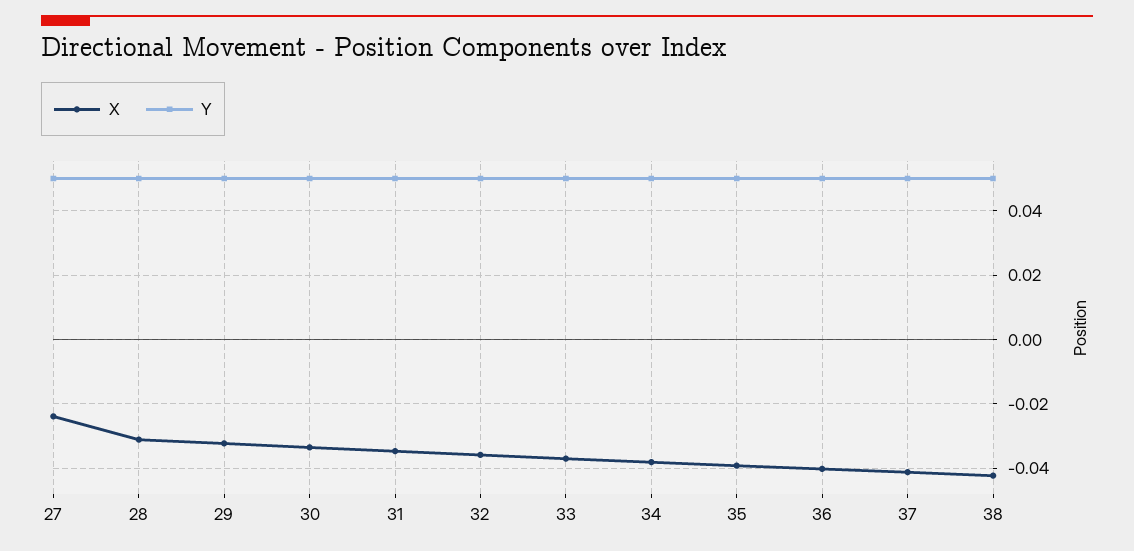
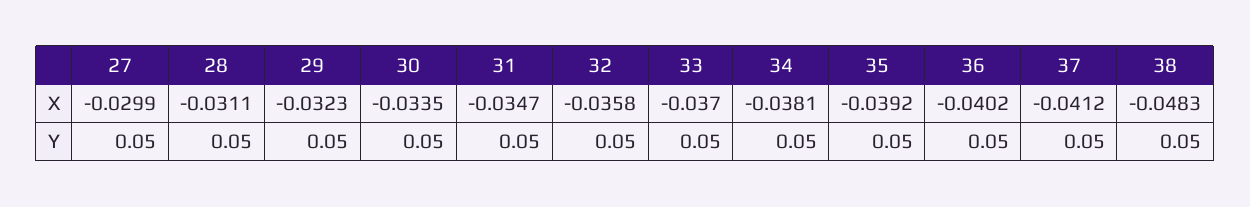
X, 27: -0.024 -> -0.0299
X, 38: -0.042 -> -0.0483

